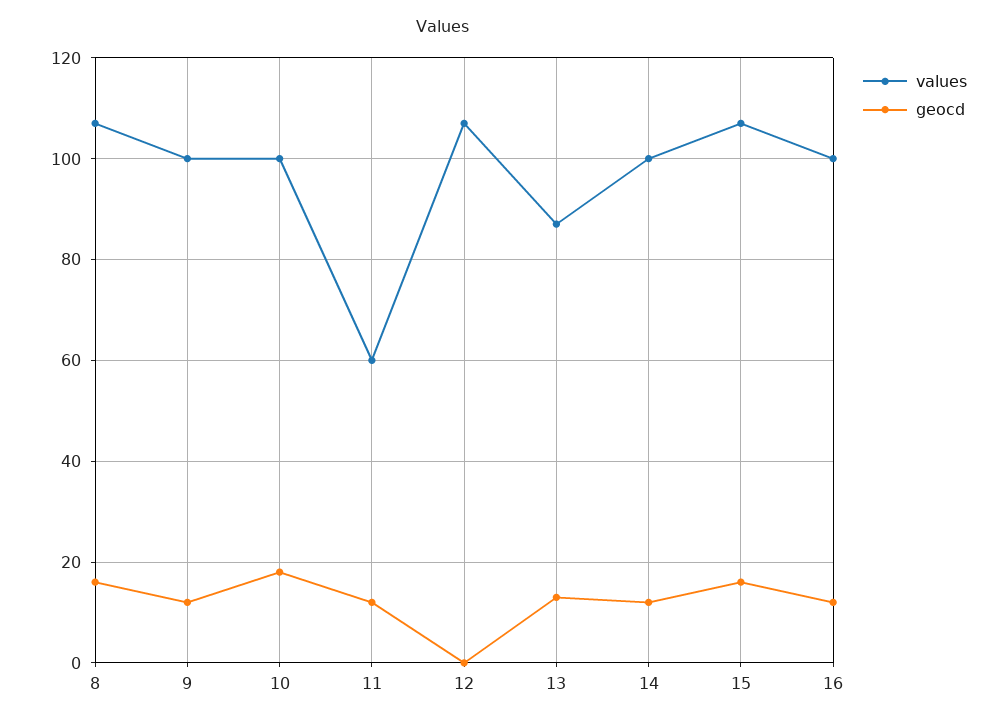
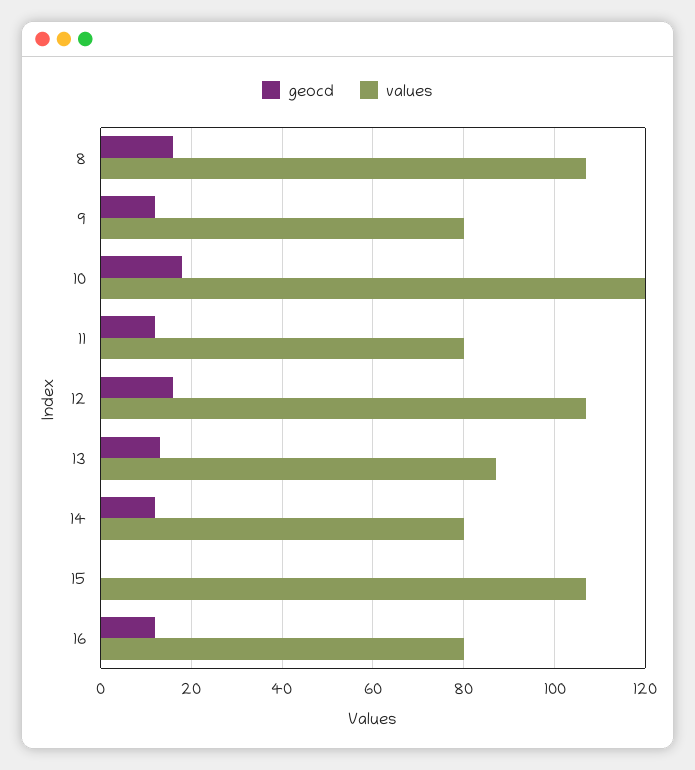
values, 9: 100 -> 80
values, 10: 100 -> 120
values, 11: 60 -> 80
geocd, 12: 0 -> 15
values, 14: 100 -> 80
geocd, 15: 15 -> 0
values, 16: 100 -> 80

